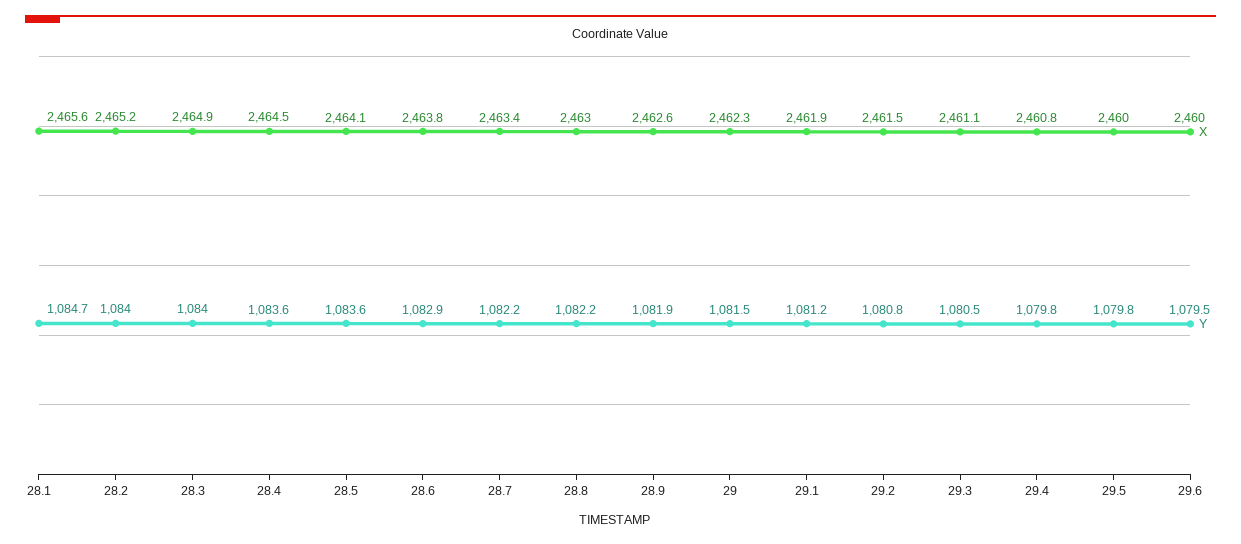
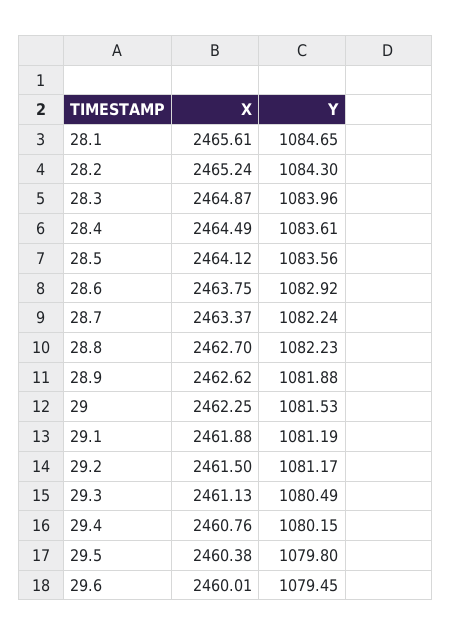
Y, 28.2: 1084 -> 1084.3
X, 28.8: 2463 -> 2462.7
Y, 29.2: 1080.8 -> 1081.17
Y, 29.4: 1079.8 -> 1080.15
X, 29.5: 2460 -> 2460.38

